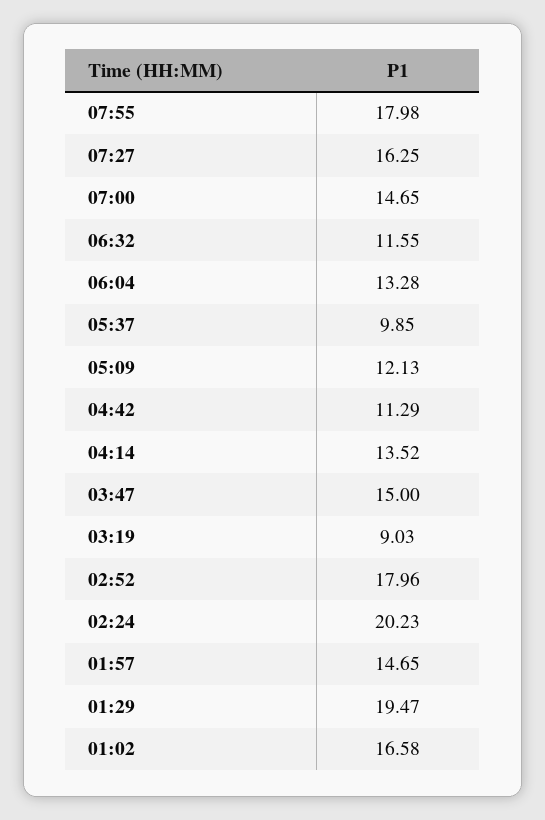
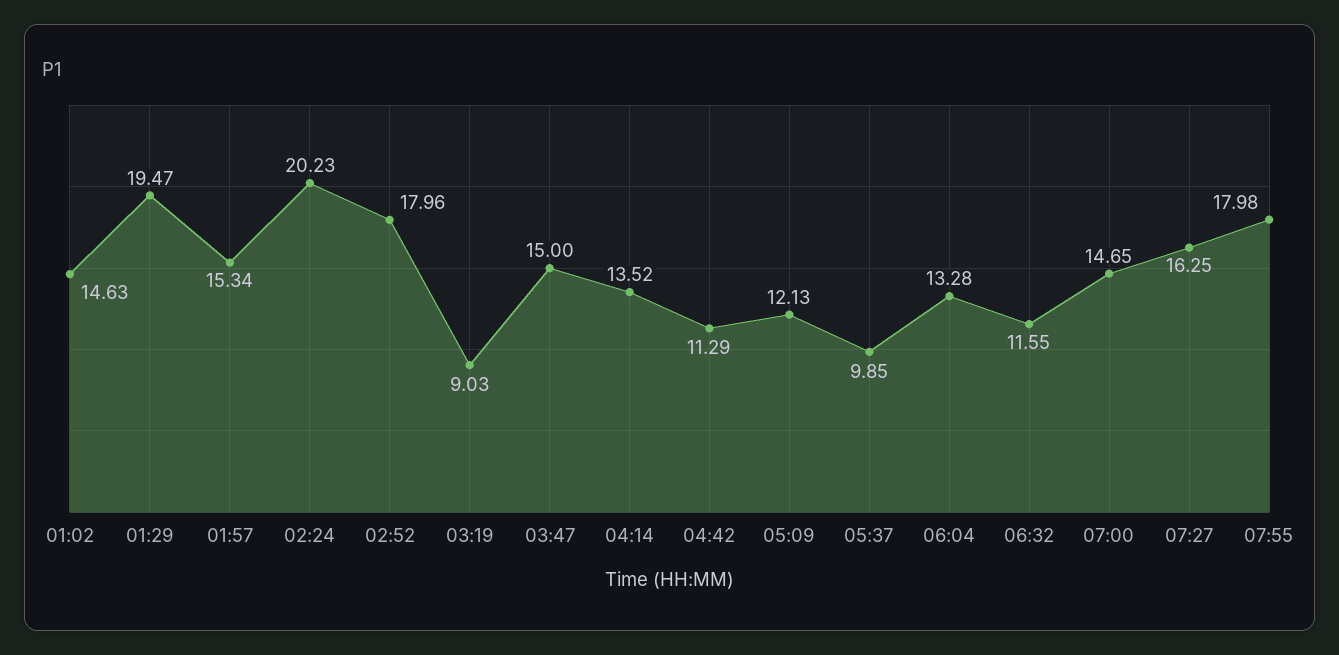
01:57: 14.65 -> 15.34
01:02: 16.58 -> 14.63

